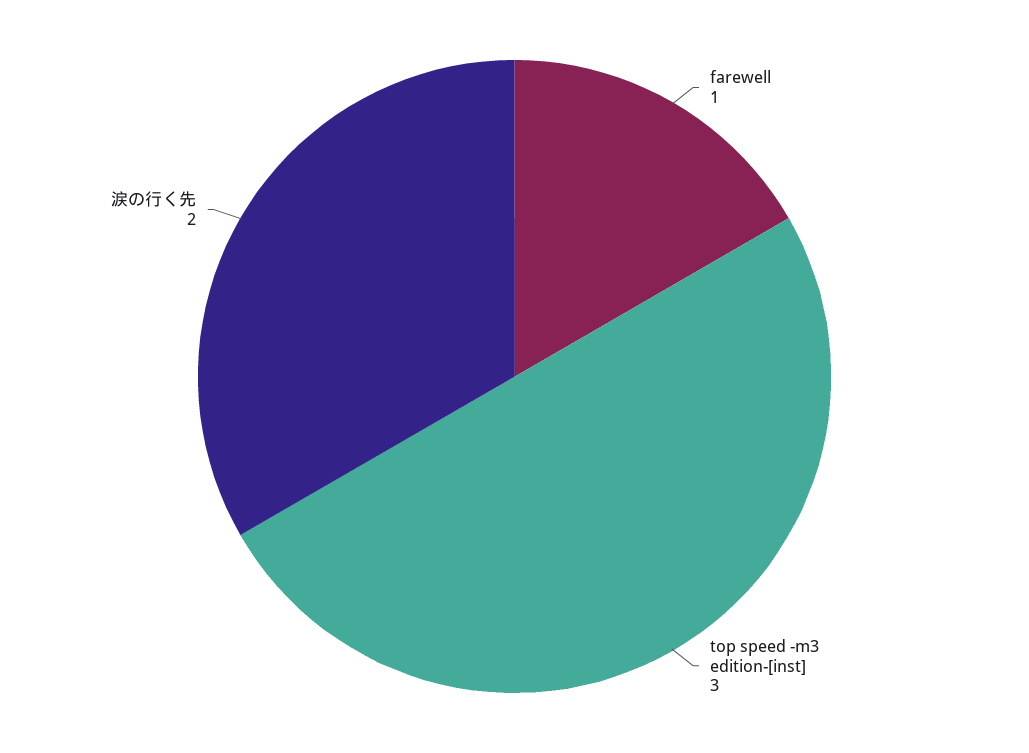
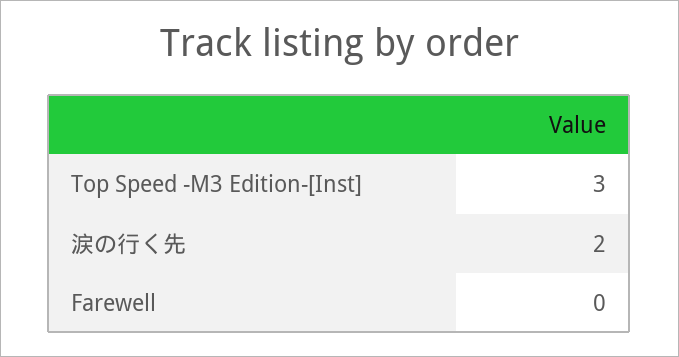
farewell: 1 -> 0

